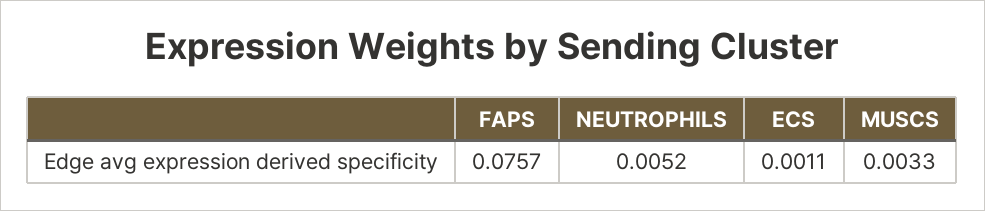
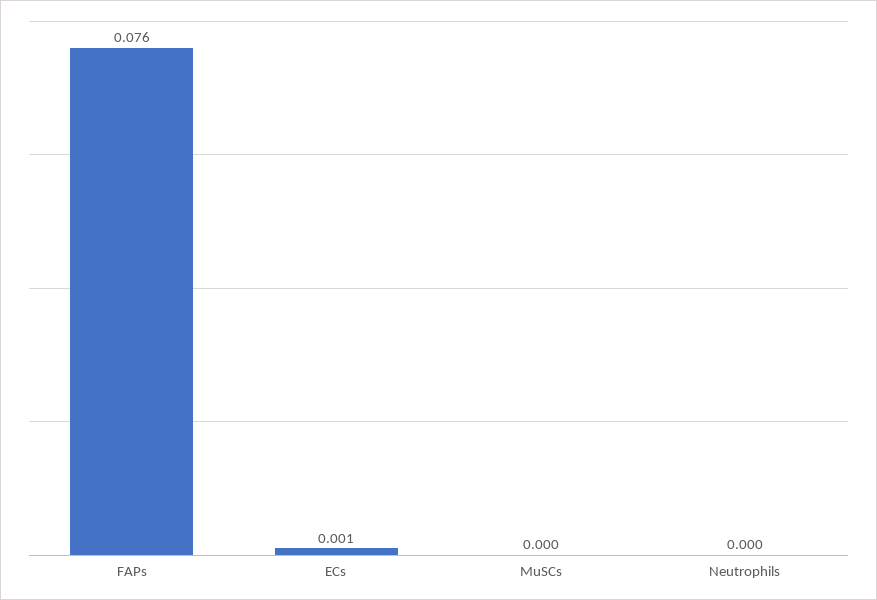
NEUTROPHILS: 0.0052 -> 0
MUSCS: 0.0033 -> 0

